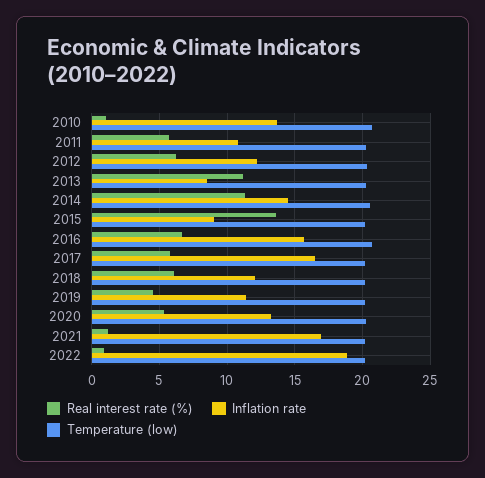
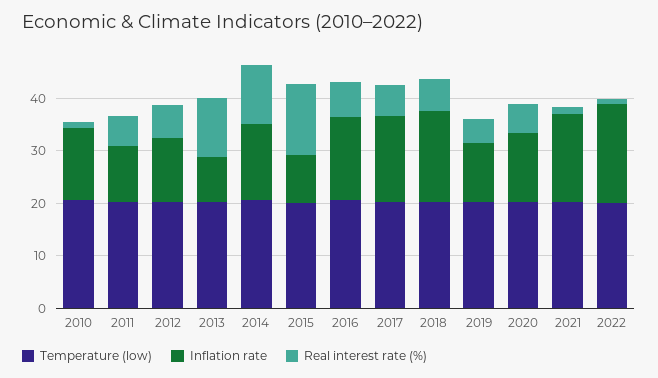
Inflation rate, 2018: 12 -> 18

